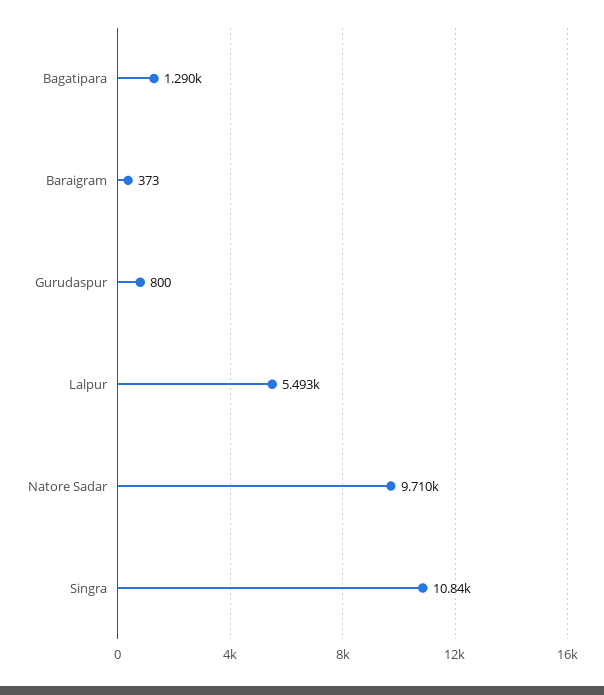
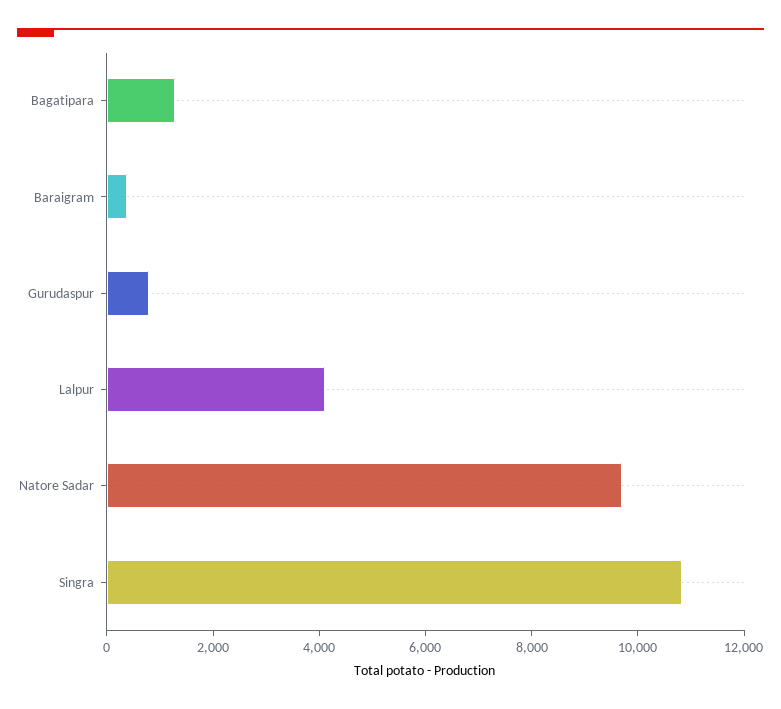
Lalpur: 5493 -> 4000

